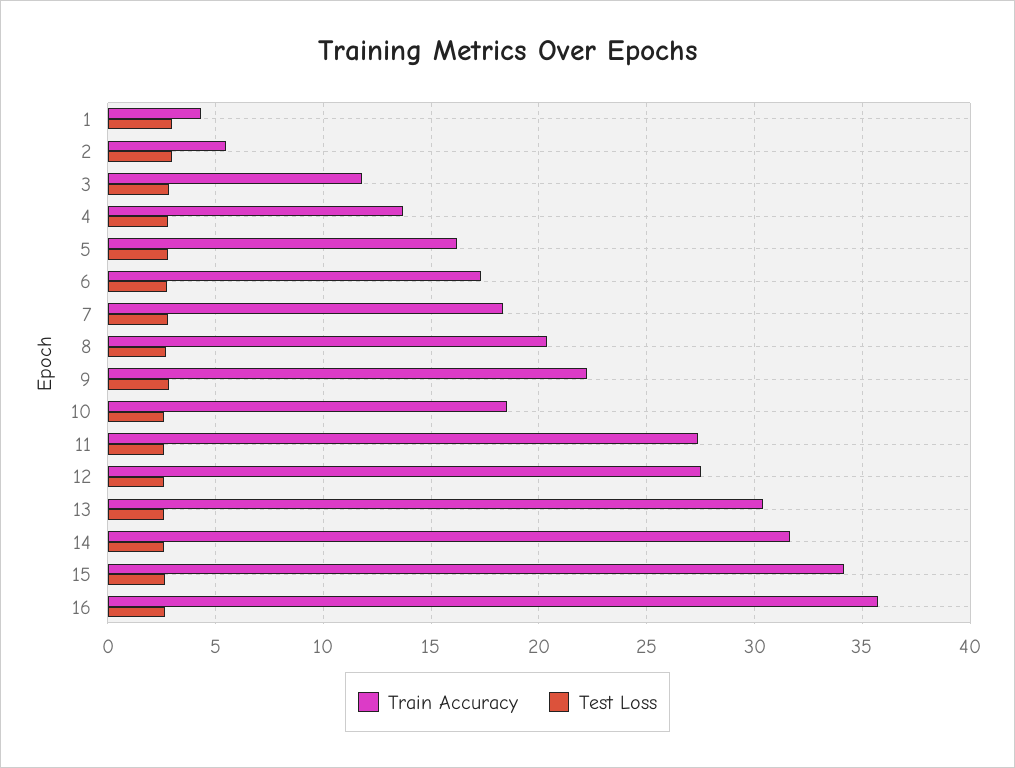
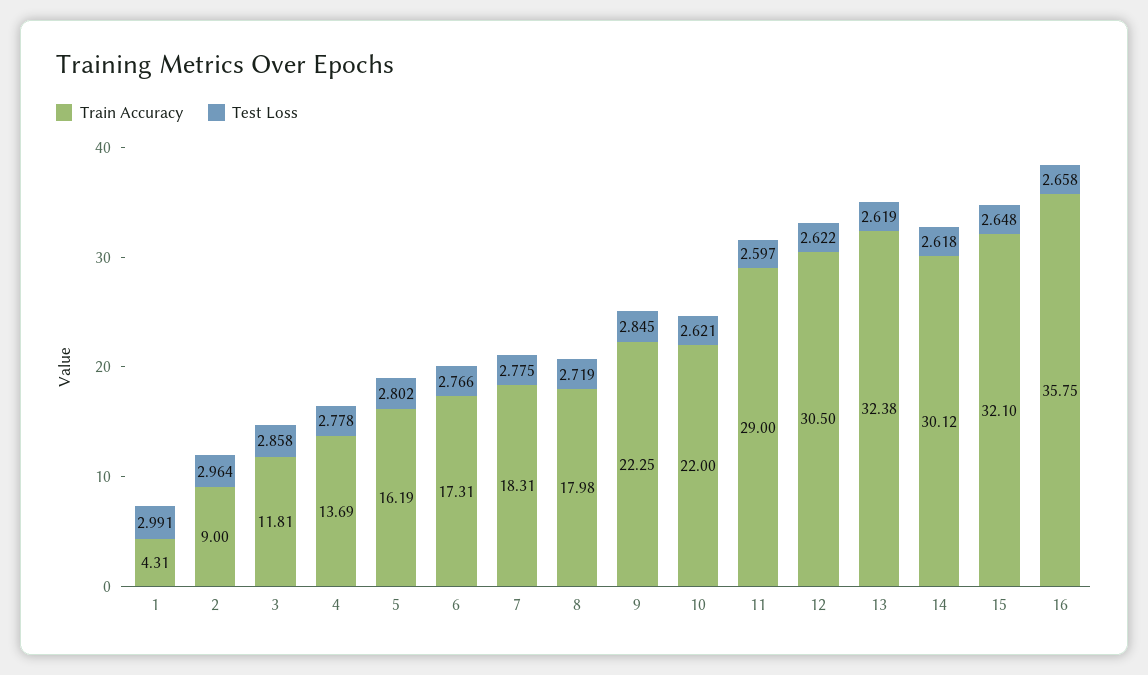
Train Accuracy, 2: 5.5 -> 9
Train Accuracy, 8: 20.5 -> 17.98
Train Accuracy, 10: 18.5 -> 22
Train Accuracy, 11: 27.5 -> 29
Train Accuracy, 12: 27.5 -> 30.5
Train Accuracy, 13: 30.5 -> 32.38
Train Accuracy, 14: 31.5 -> 30.12
Train Accuracy, 15: 34 -> 32.1

